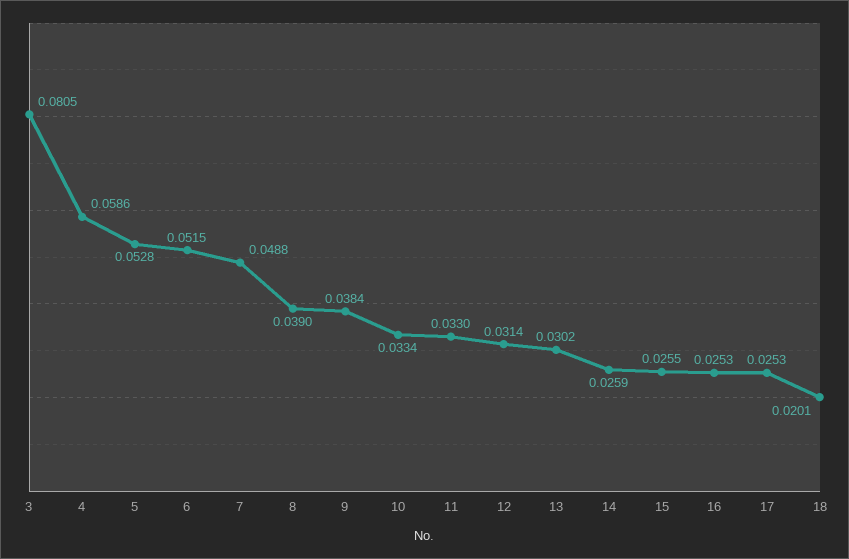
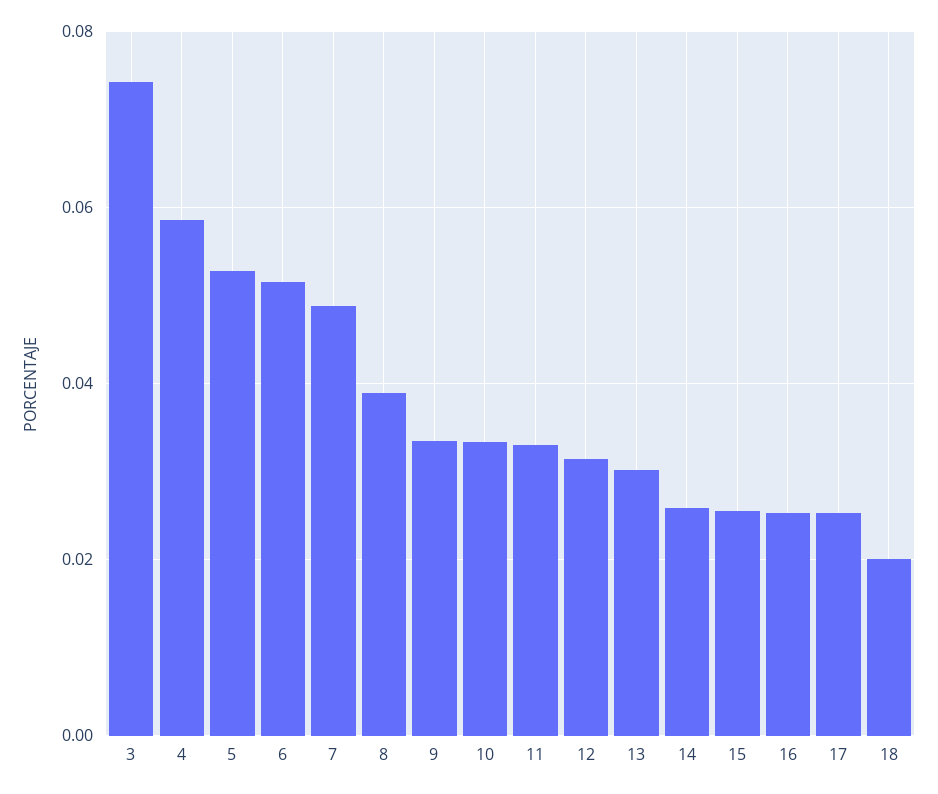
3: 0.0805 -> 0.074
9: 0.0384 -> 0.034

